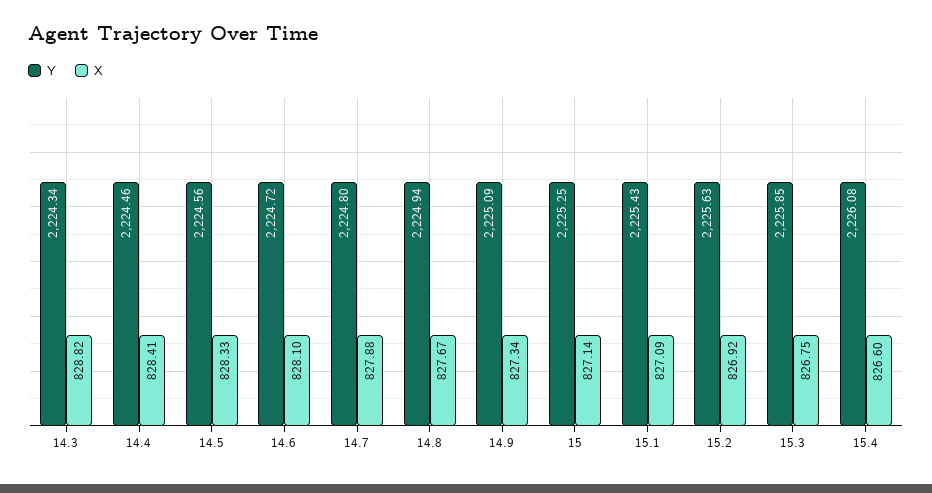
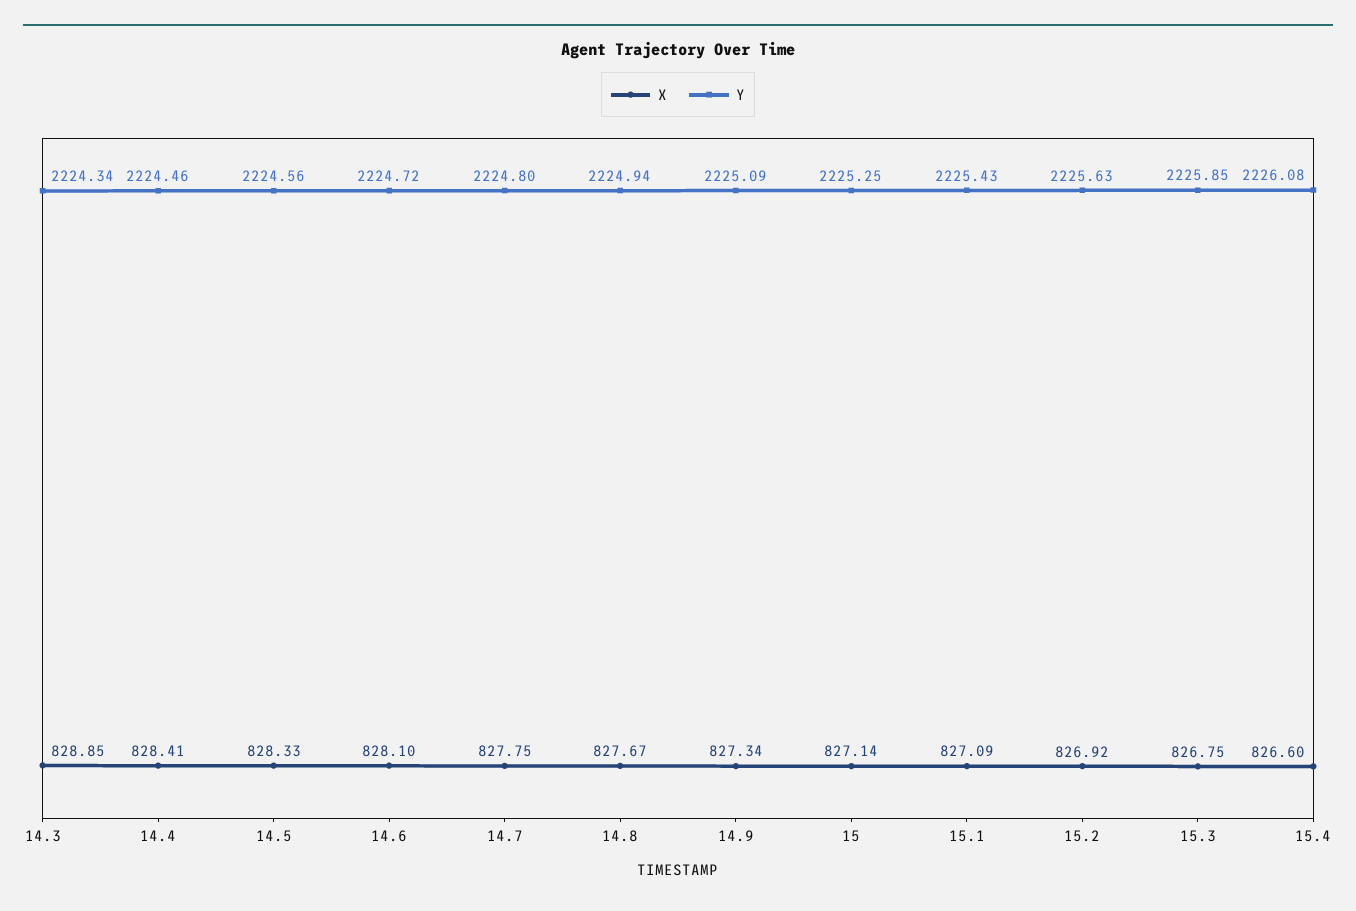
X, 14.3: 828.82 -> 828.85
X, 14.7: 827.88 -> 827.75

